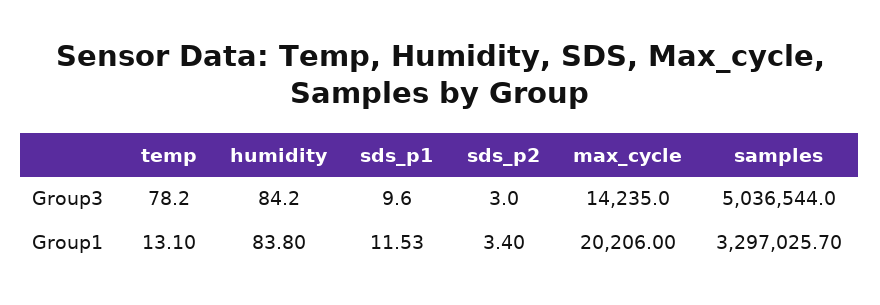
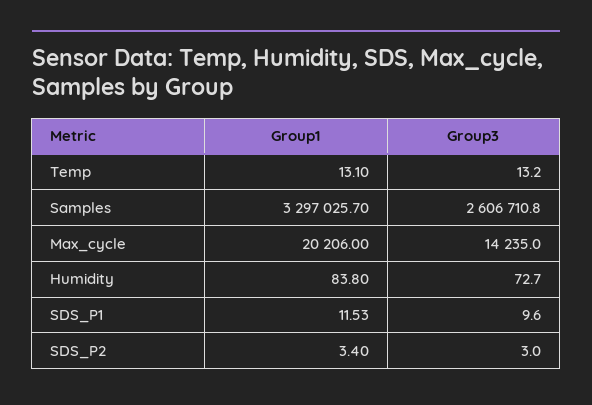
temp, Group3: 78.2 -> 13.2
humidity, Group3: 84.2 -> 72.7
samples, Group3: 5036544 -> 2606710.8

